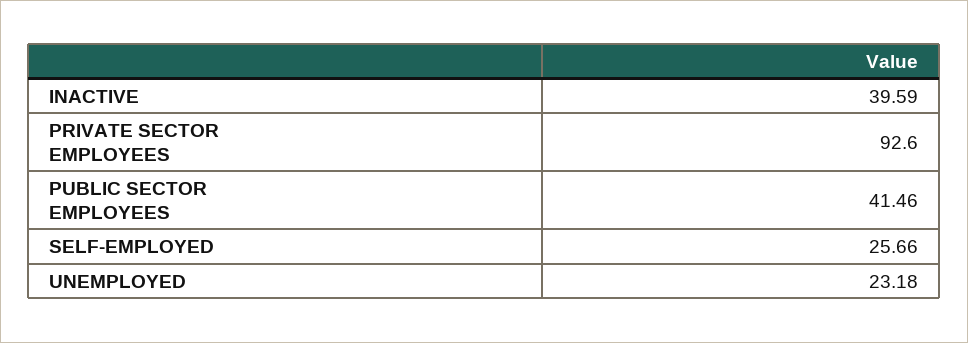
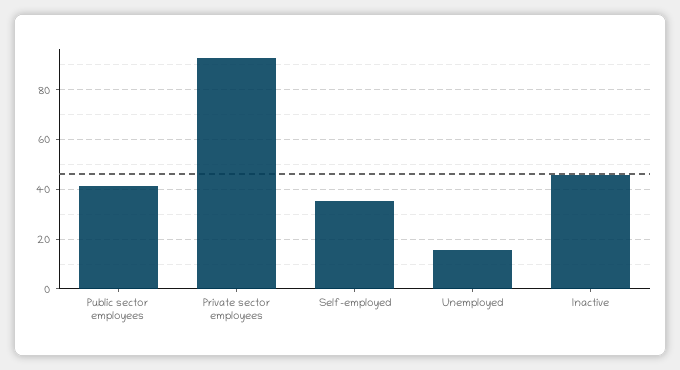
INACTIVE: 39.59 -> 45
SELF-EMPLOYED: 25.66 -> 35
UNEMPLOYED: 23.18 -> 15

